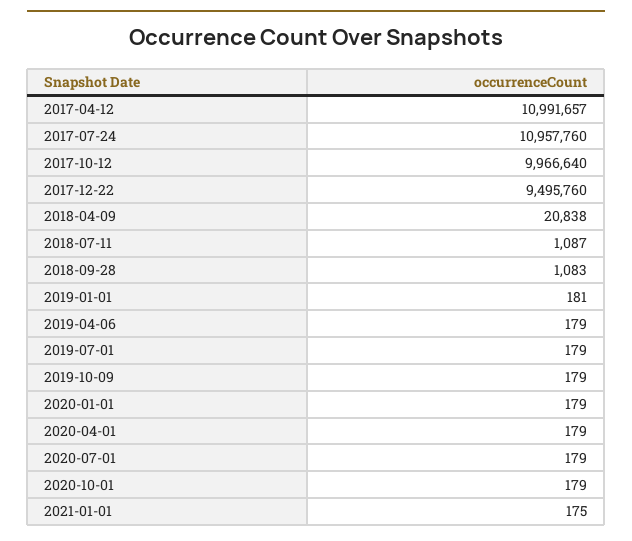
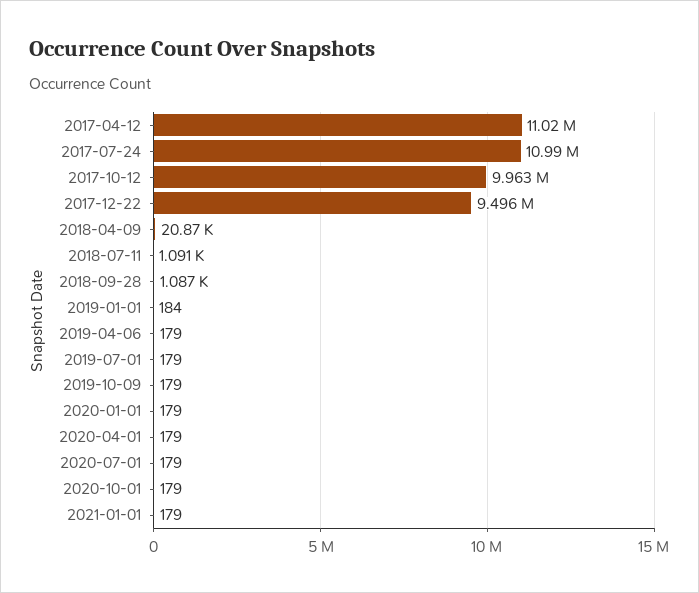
2017-04-12: 10991657 -> 11020000
2017-07-24: 10957760 -> 10990000
2017-10-12: 9966640 -> 9963000
2018-04-09: 20838 -> 20870
2018-07-11: 1087 -> 1091
2018-09-28: 1083 -> 1087
2019-01-01: 181 -> 184
2021-01-01: 175 -> 179

